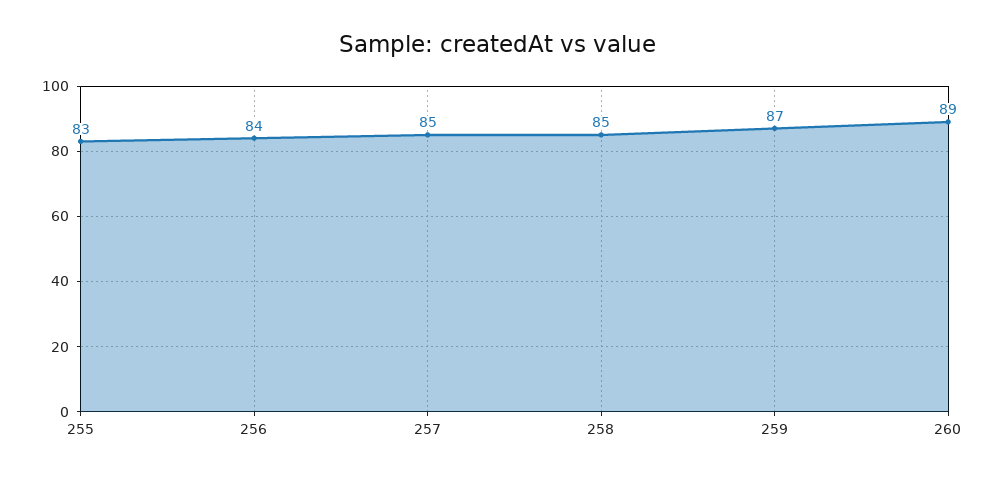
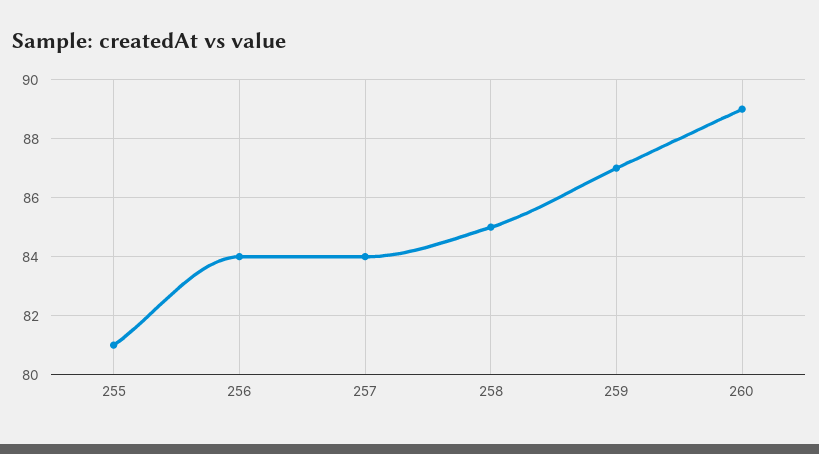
255: 83 -> 81
257: 85 -> 84

